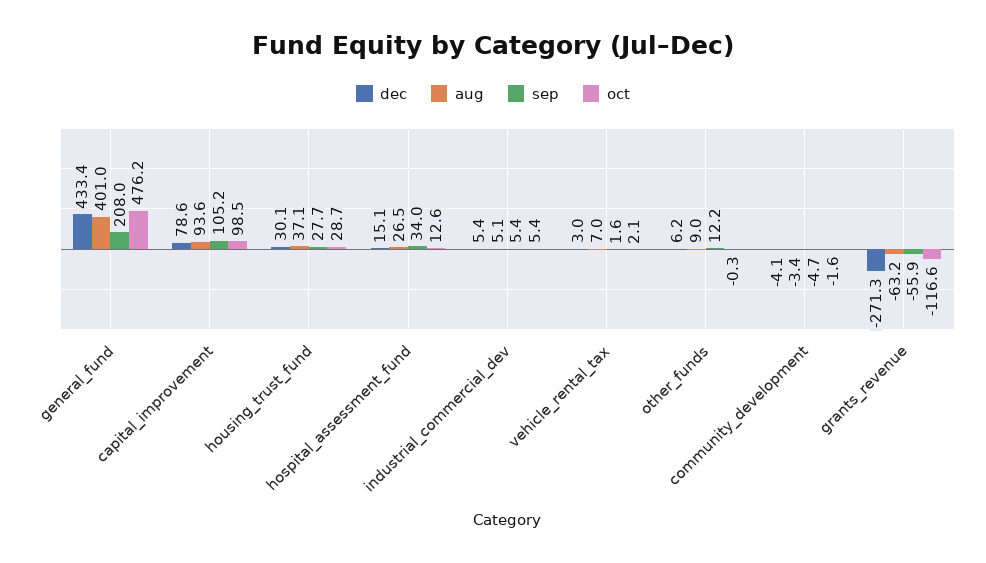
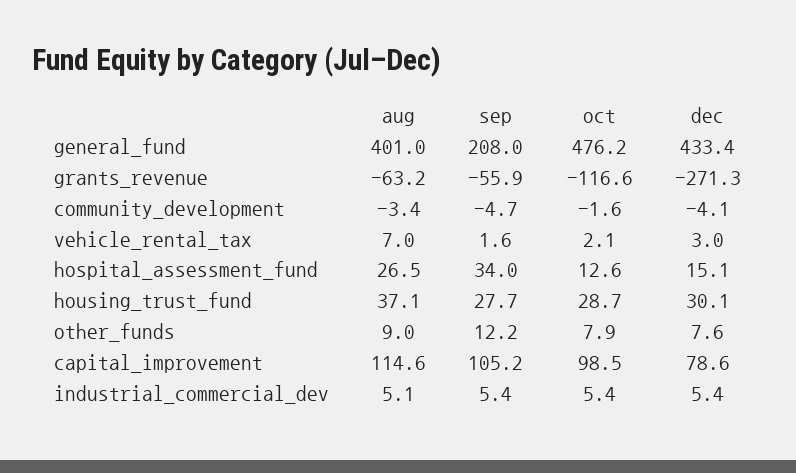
aug, capital_improvement: 93.6 -> 114.6
dec, other_funds: 6.2 -> 7.6
oct, other_funds: -0.3 -> 7.9

